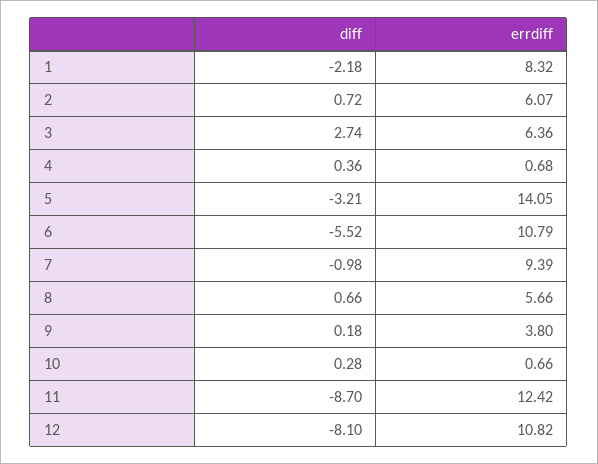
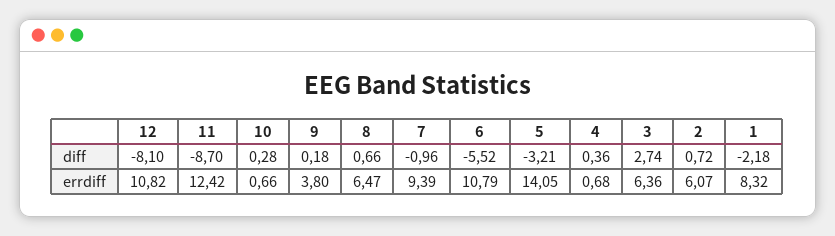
diff, 7: -0.98 -> -0.96
errdiff, 8: 5.66 -> 6.47

